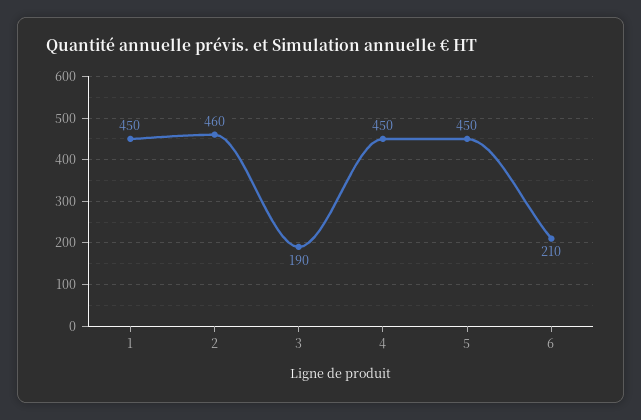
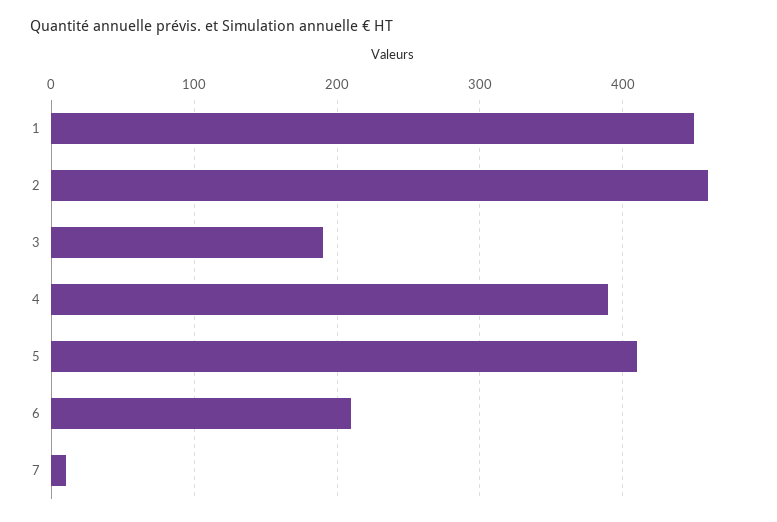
4: 450 -> 390
5: 450 -> 410
7: none -> 10

